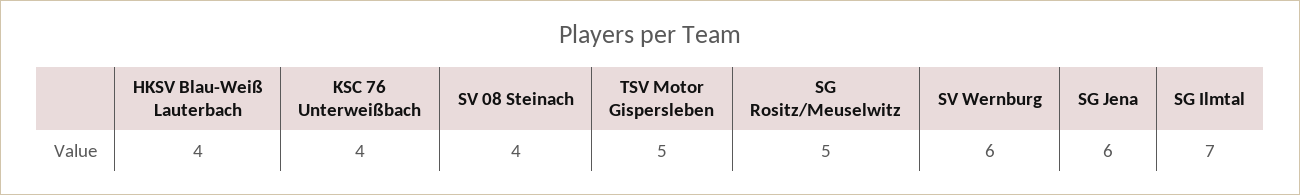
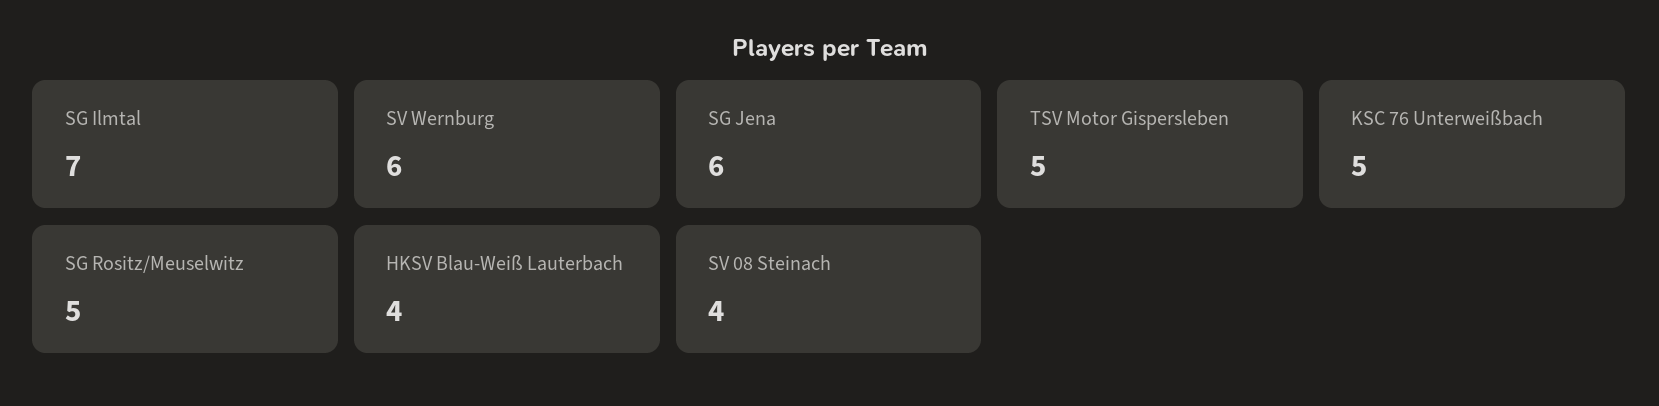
KSC 76 Unterweißbach: 4 -> 5

